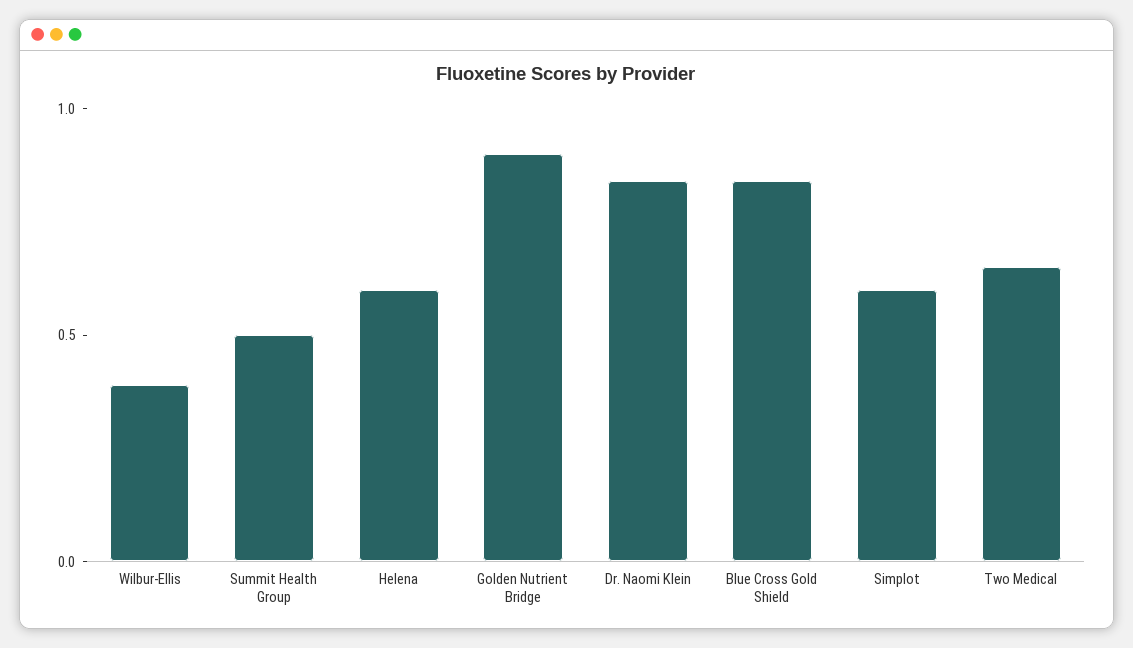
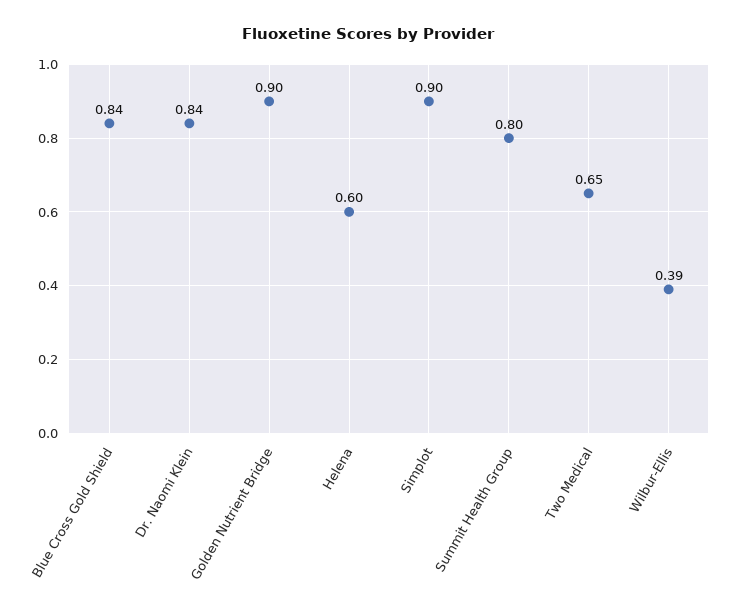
Summit Health Group: 0.5 -> 0.8
Simplot: 0.6 -> 0.9

